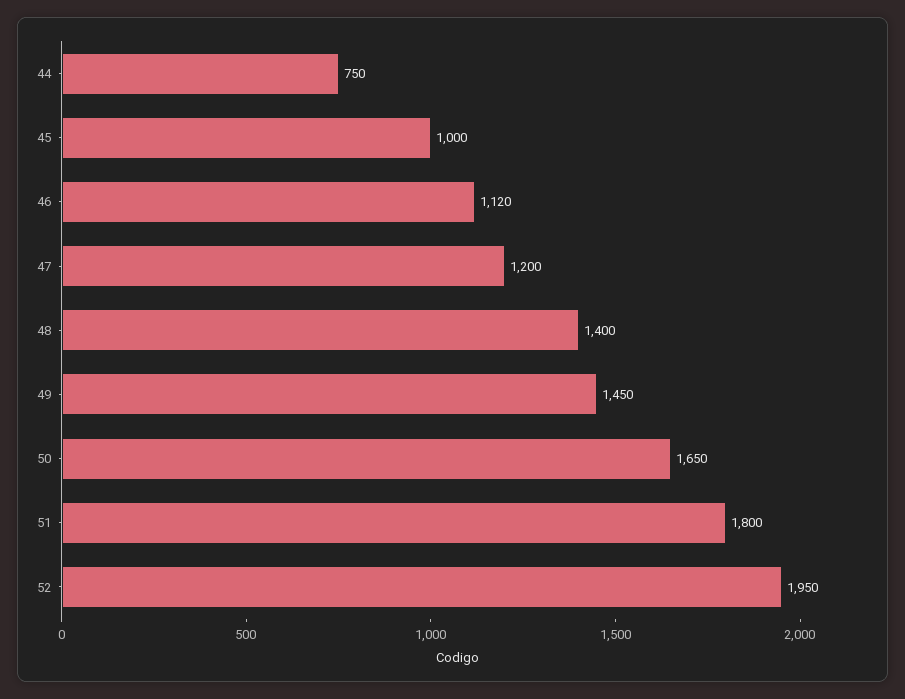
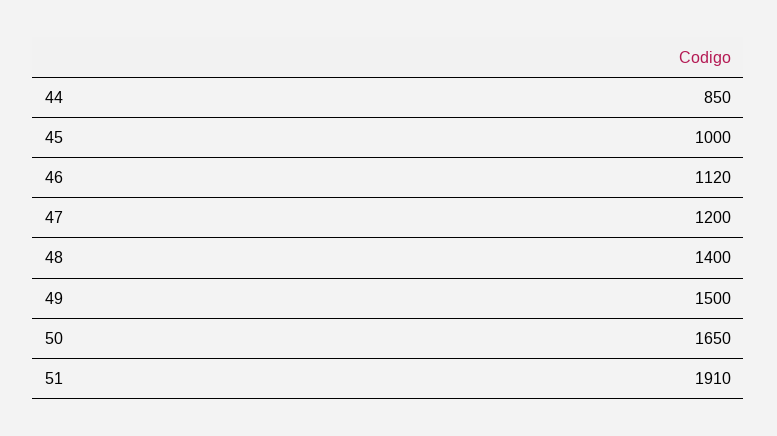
44: 750 -> 850
49: 1450 -> 1500
51: 1800 -> 1910
52: 1950 -> none

